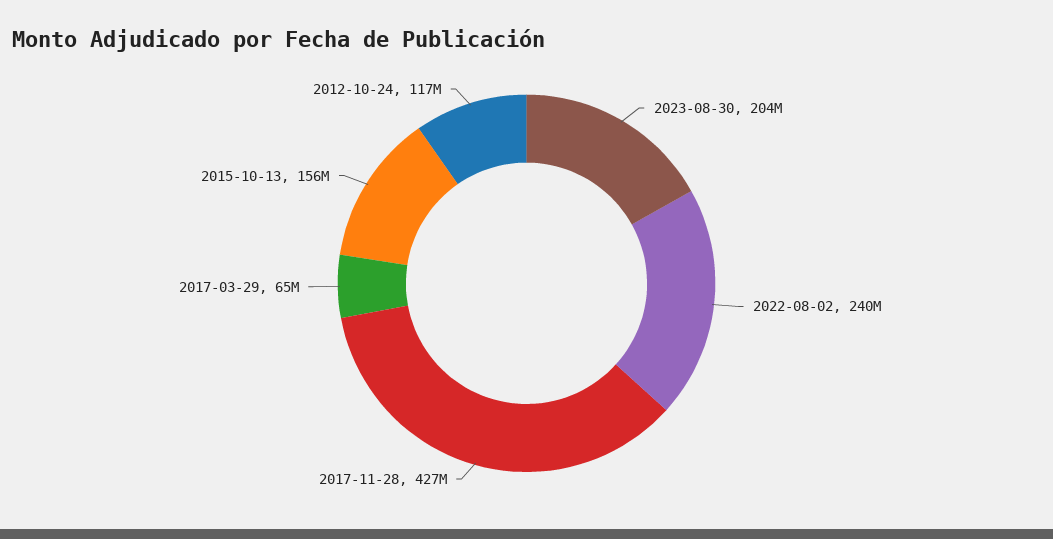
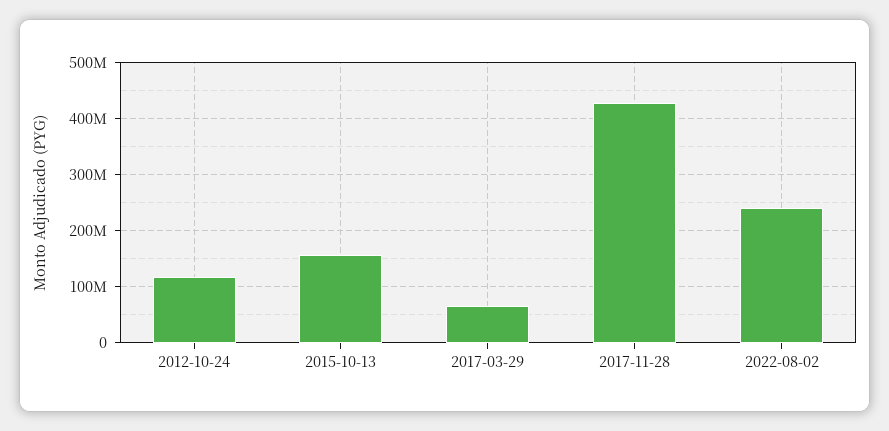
2023-08-30: 204000000 -> none

